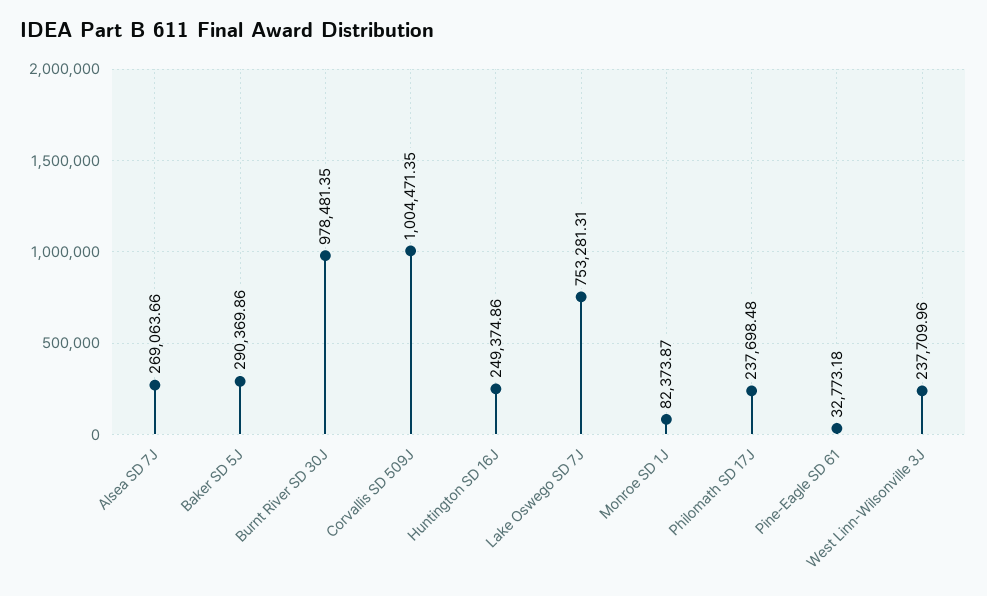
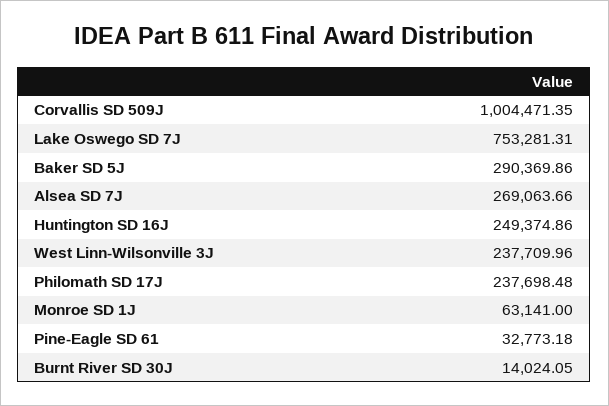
Burnt River SD 30J: 978481.35 -> 14024.05
Monroe SD 1J: 82373.87 -> 63141

